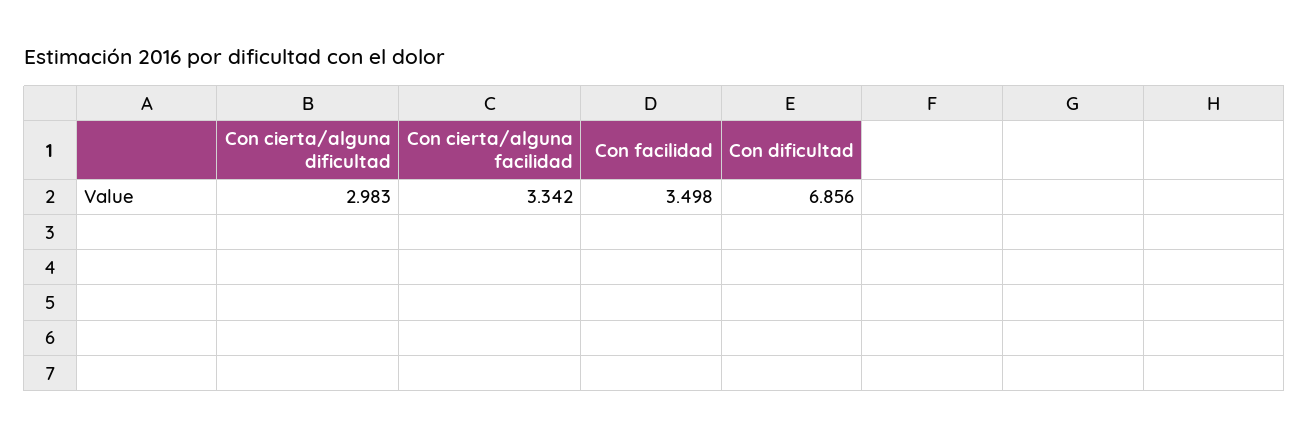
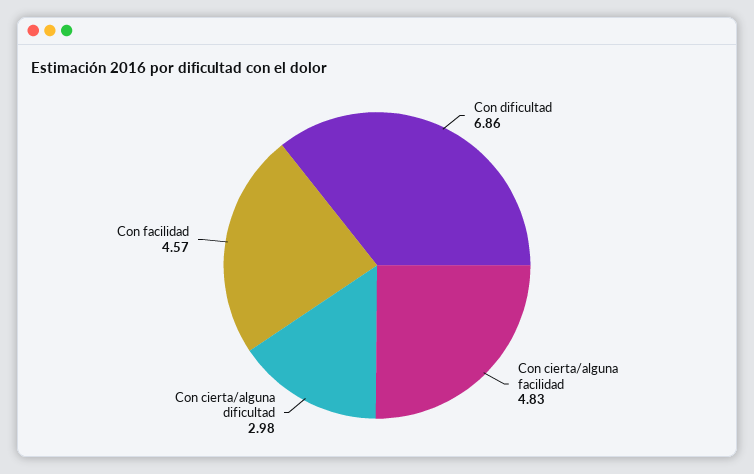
Con cierta/alguna facilidad: 3.342 -> 4.83
Con facilidad: 3.498 -> 4.57

